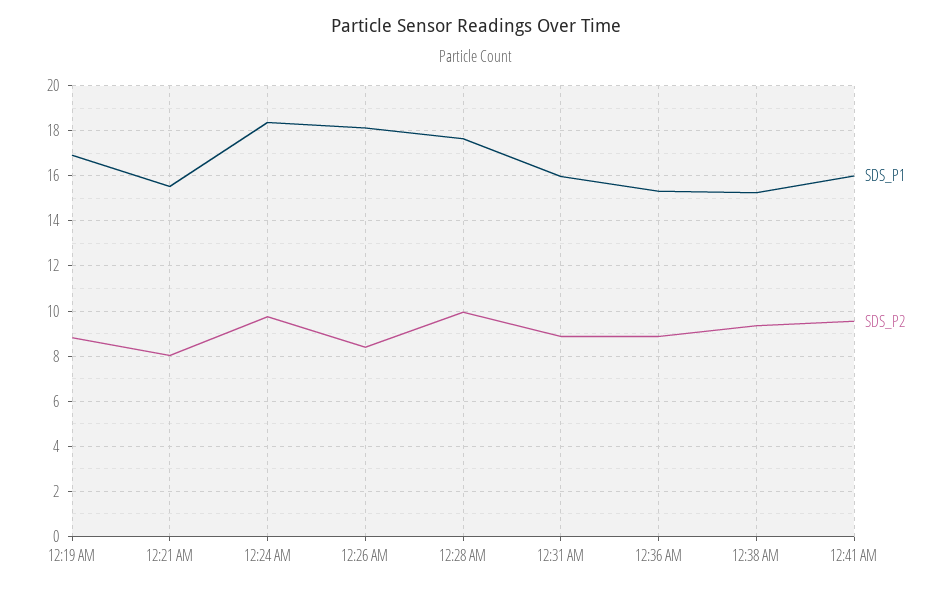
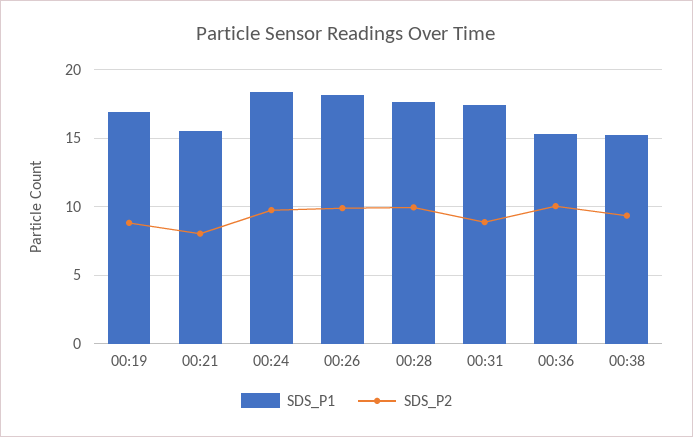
SDS_P2, 12:26 AM: 8.5 -> 10
SDS_P1, 12:31 AM: 16 -> 17.5
SDS_P2, 12:36 AM: 9 -> 10
SDS_P1, 12:41 AM: 16 -> none
SDS_P2, 12:41 AM: 9.5 -> none

